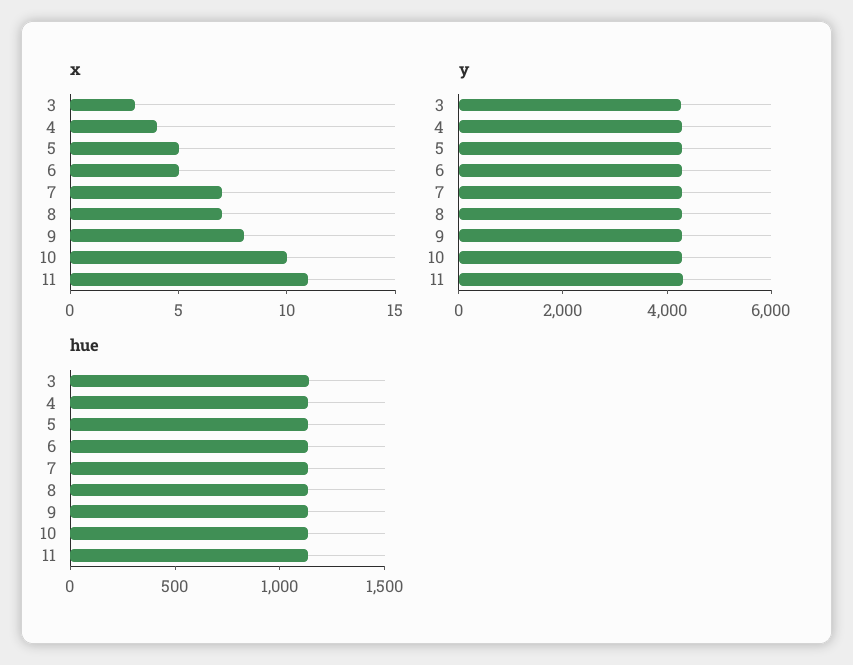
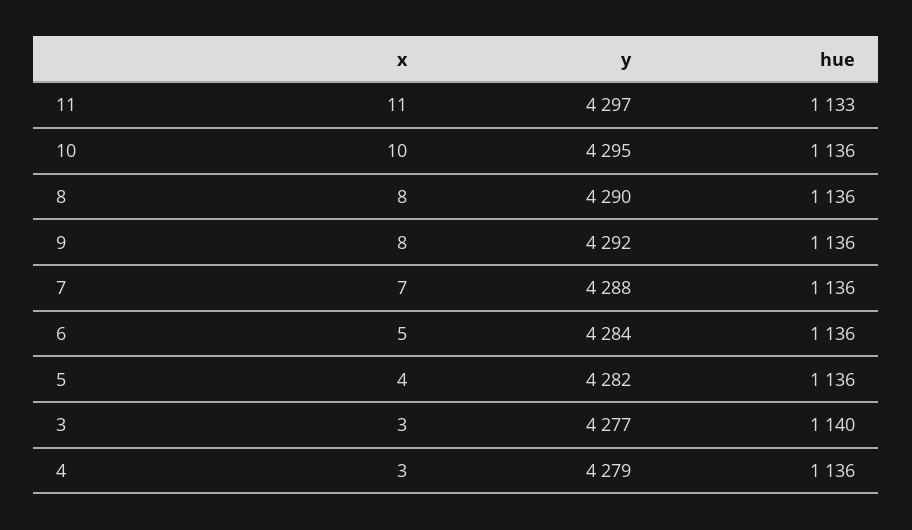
x, 4: 4 -> 3
x, 5: 5 -> 4
x, 8: 7 -> 8

